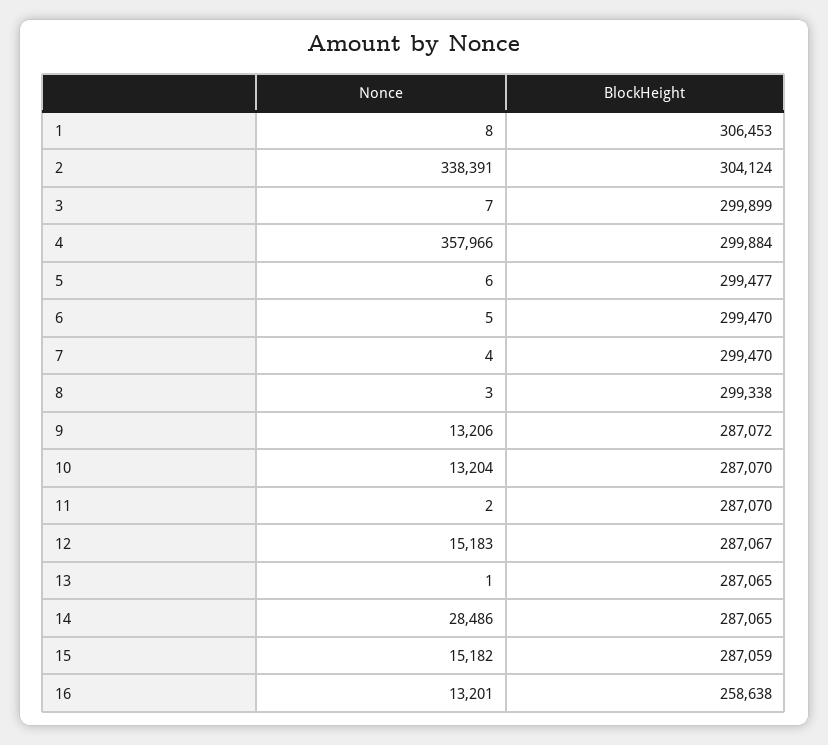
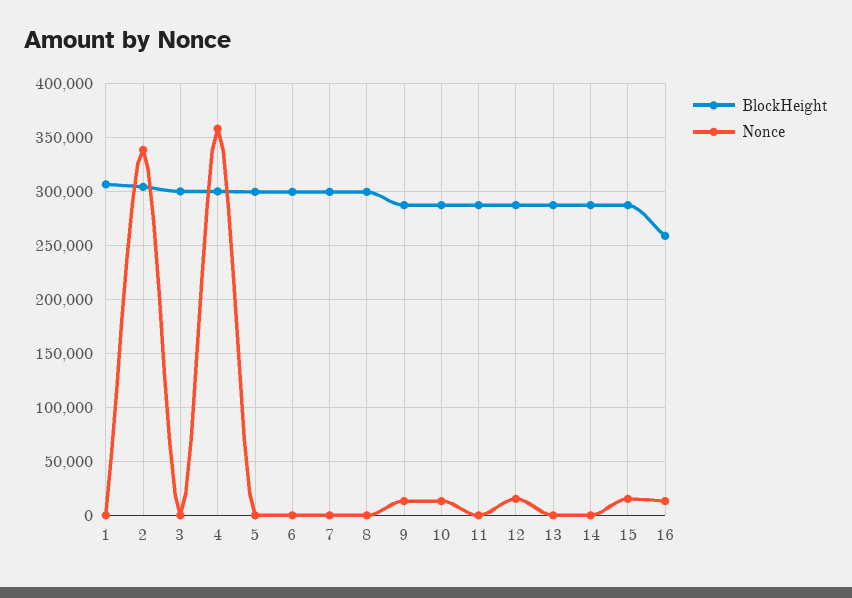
Nonce, 14: 28486 -> 0

